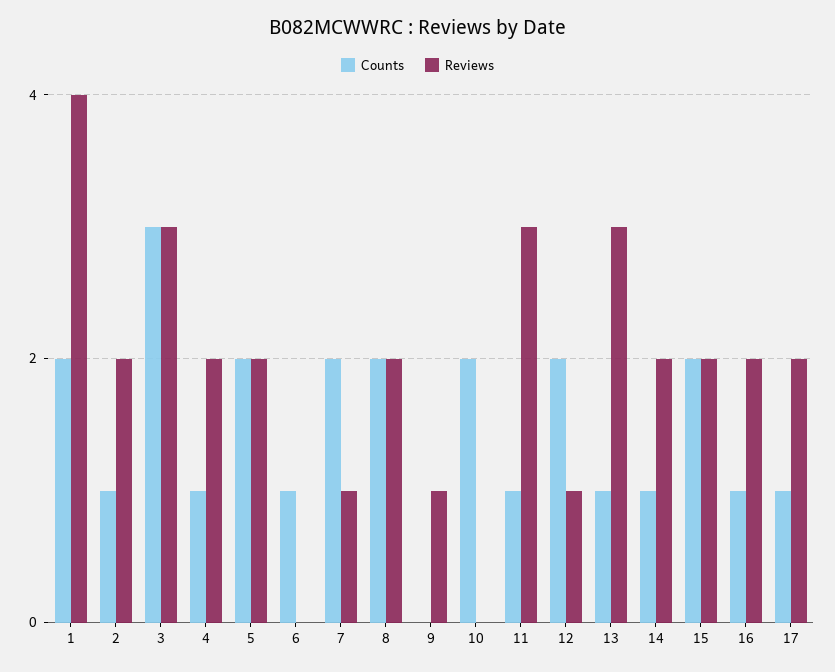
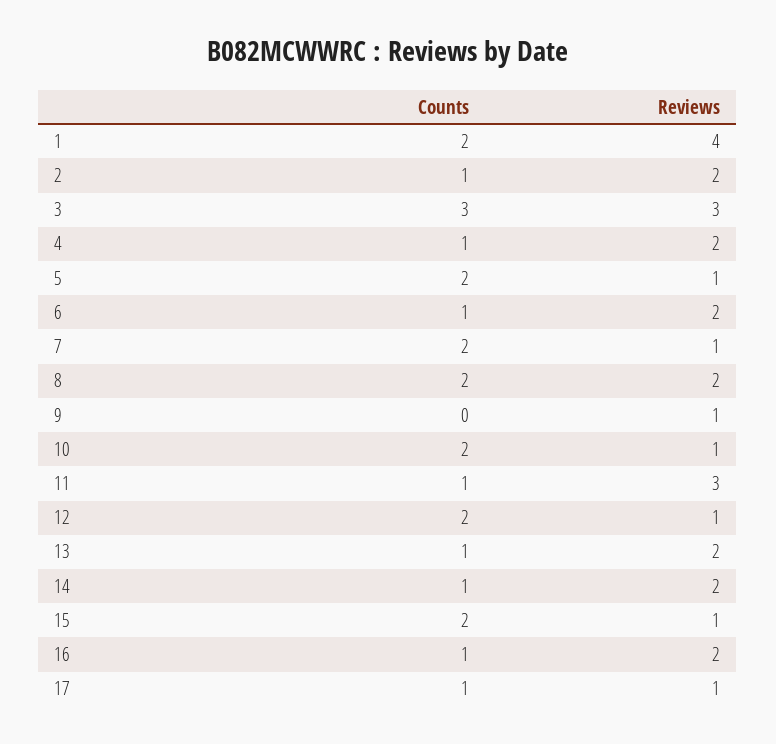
Reviews, 5: 2 -> 1
Reviews, 6: 0 -> 2
Reviews, 10: 0 -> 1
Reviews, 13: 3 -> 2
Reviews, 15: 2 -> 1
Reviews, 17: 2 -> 1

